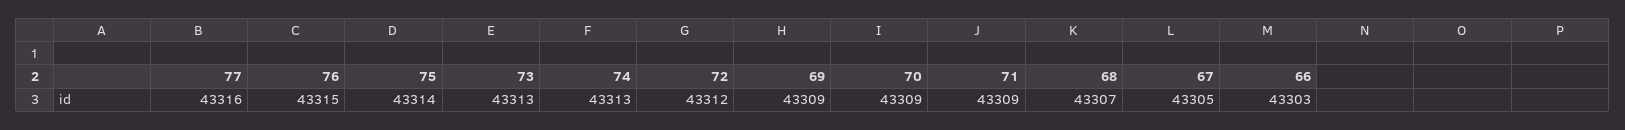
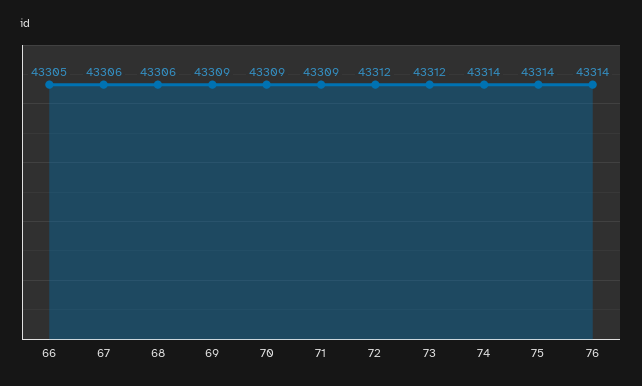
77: 43316 -> none
76: 43315 -> 43314
73: 43313 -> 43312
74: 43313 -> 43314
68: 43307 -> 43306
67: 43305 -> 43306
66: 43303 -> 43305

